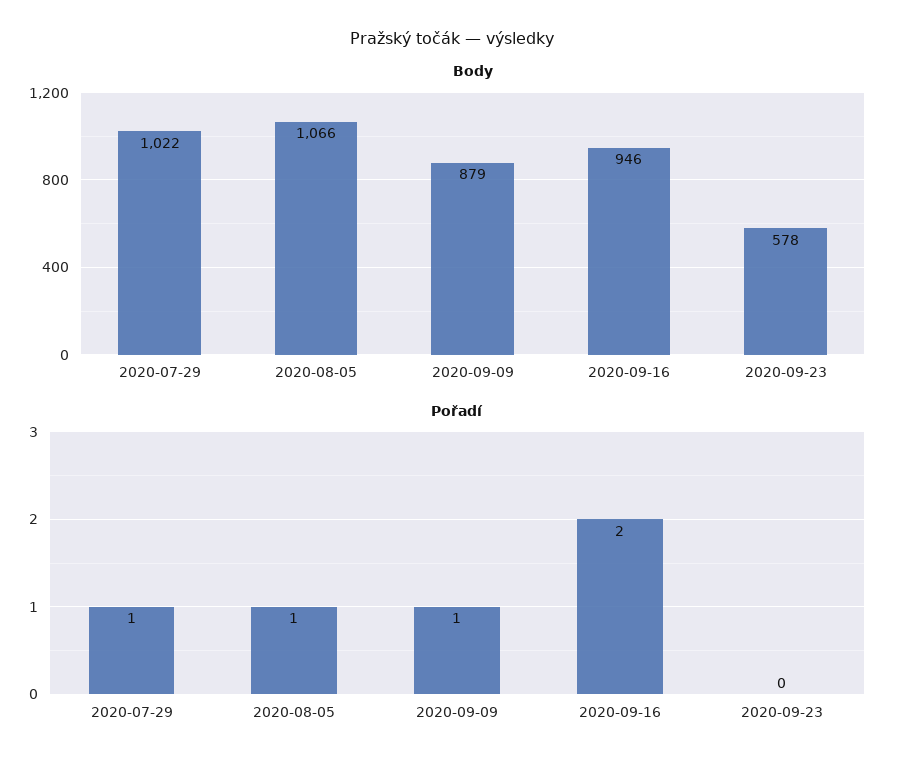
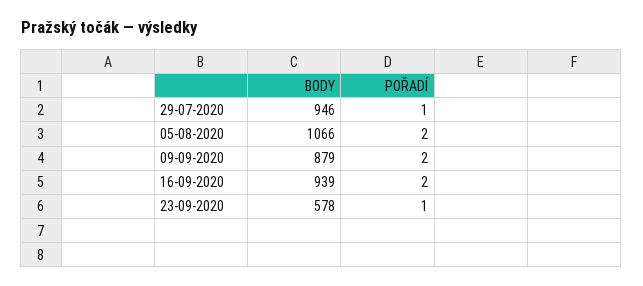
Body, 2020-07-29: 1022 -> 946
Body, 2020-09-16: 946 -> 939
Pořadí, 2020-08-05: 1 -> 2
Pořadí, 2020-09-09: 1 -> 2
Pořadí, 2020-09-23: 0 -> 1

